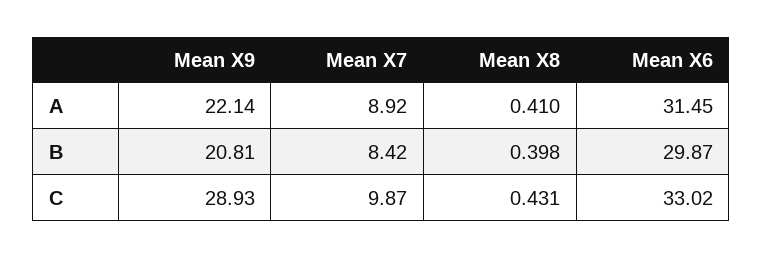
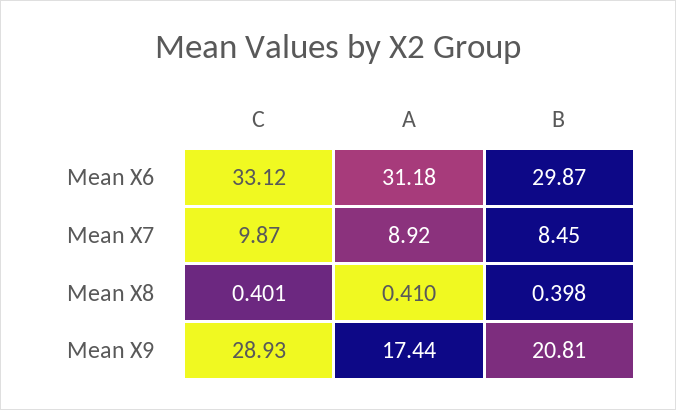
Mean X9, A: 22.14 -> 17.44
Mean X6, A: 31.45 -> 31.18
Mean X7, B: 8.42 -> 8.45
Mean X8, C: 0.431 -> 0.401
Mean X6, C: 33.02 -> 33.12

